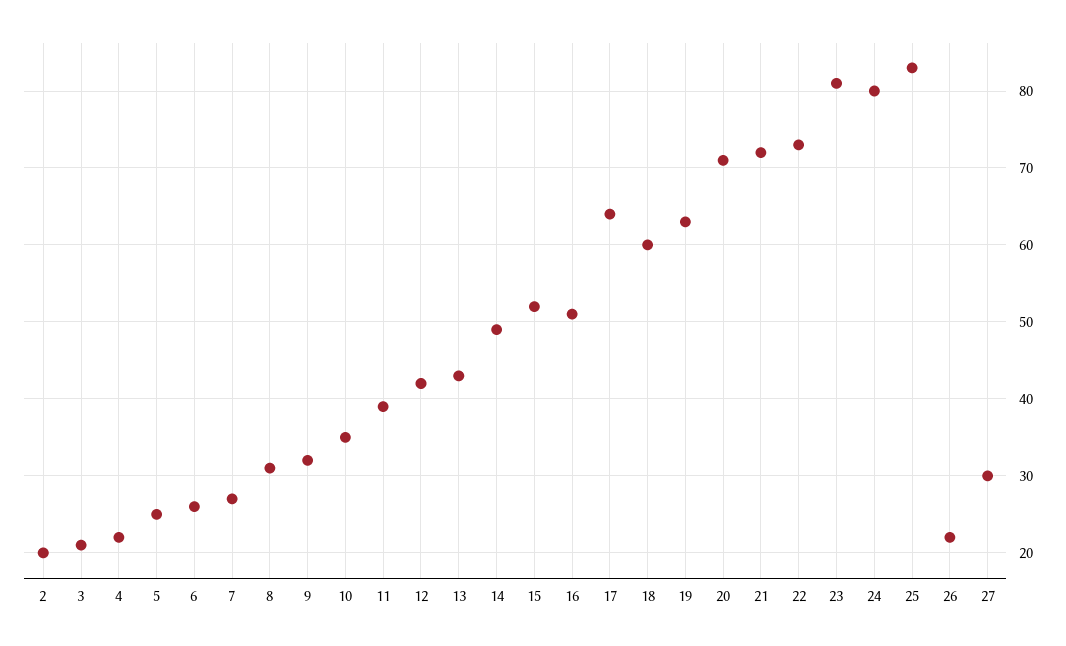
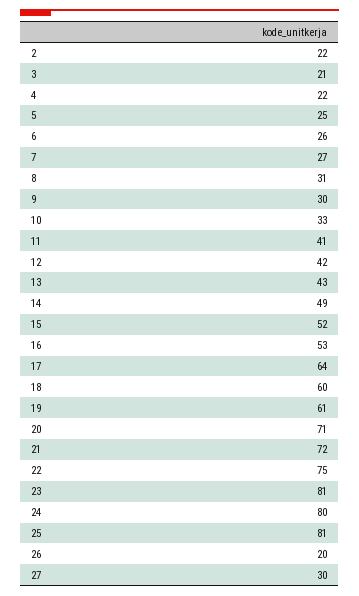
2: 20 -> 22
9: 32 -> 30
10: 35 -> 33
11: 39 -> 41
16: 51 -> 53
19: 63 -> 61
22: 73 -> 75
25: 83 -> 81
26: 22 -> 20

